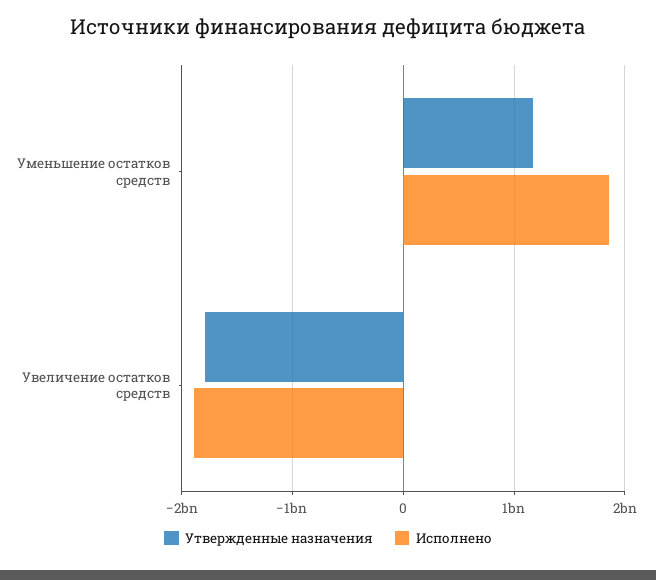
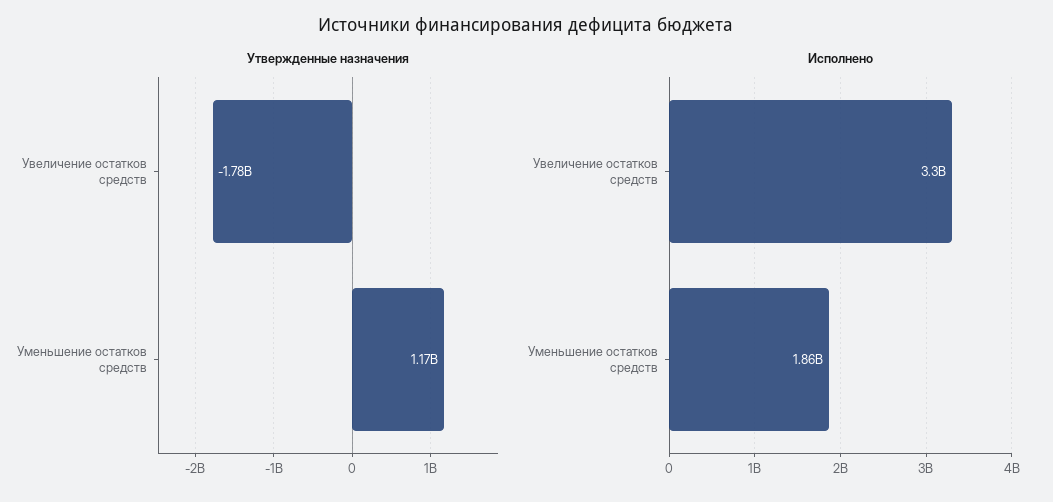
Исполнено, Увеличение остатков средств: -1900000000 -> 3300000000

